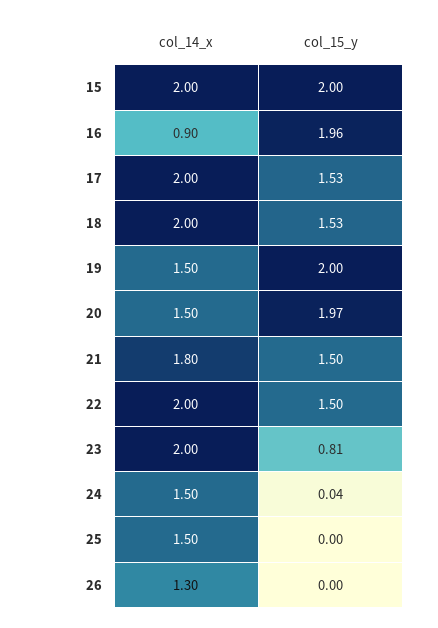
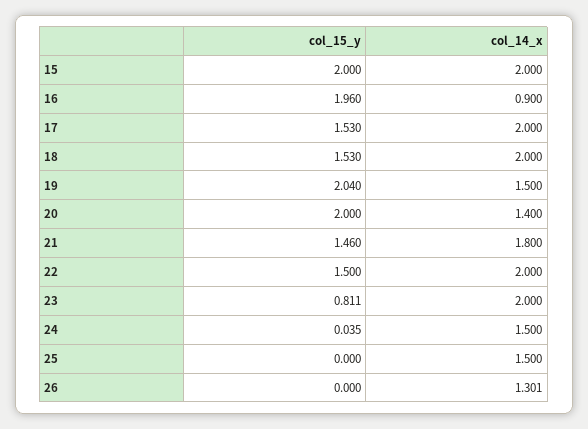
col_15_y, 19: 2 -> 2.04
col_14_x, 20: 1.5 -> 1.4
col_15_y, 20: 1.97 -> 2
col_15_y, 21: 1.5 -> 1.46

